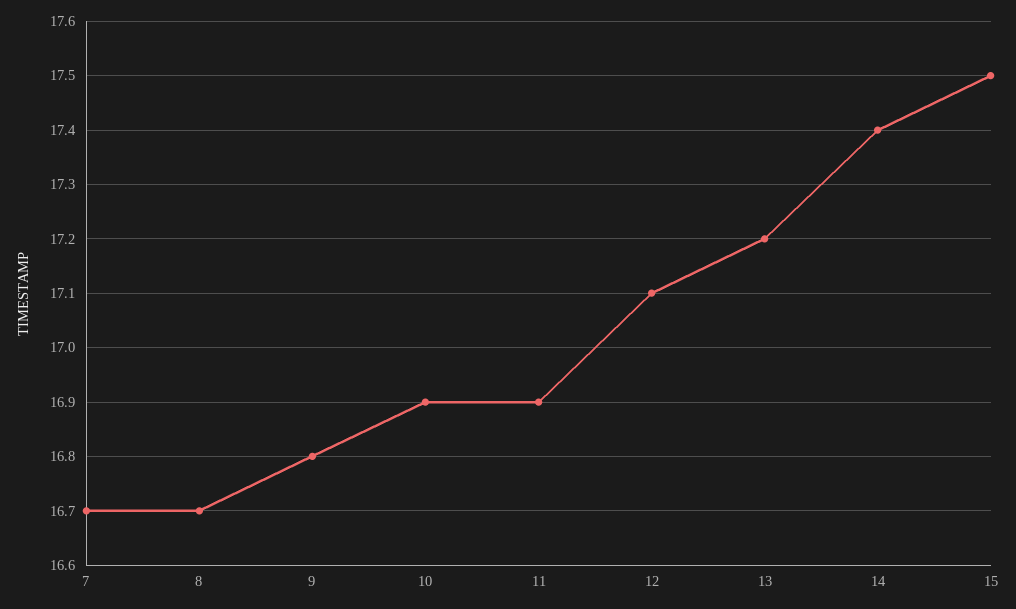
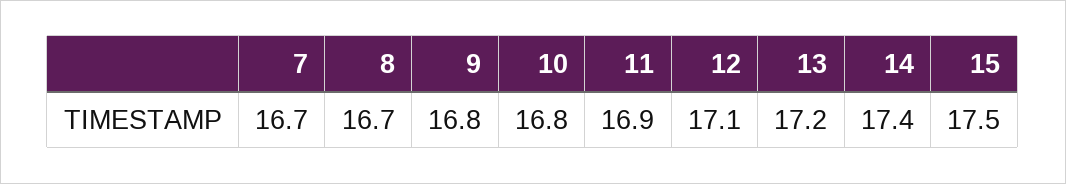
10: 16.9 -> 16.8

